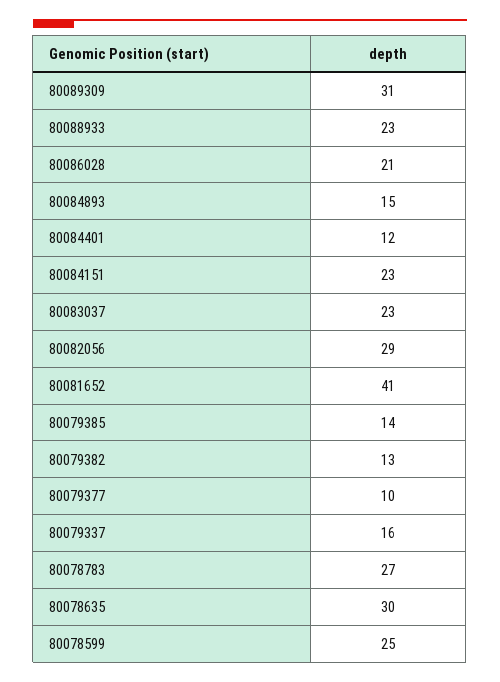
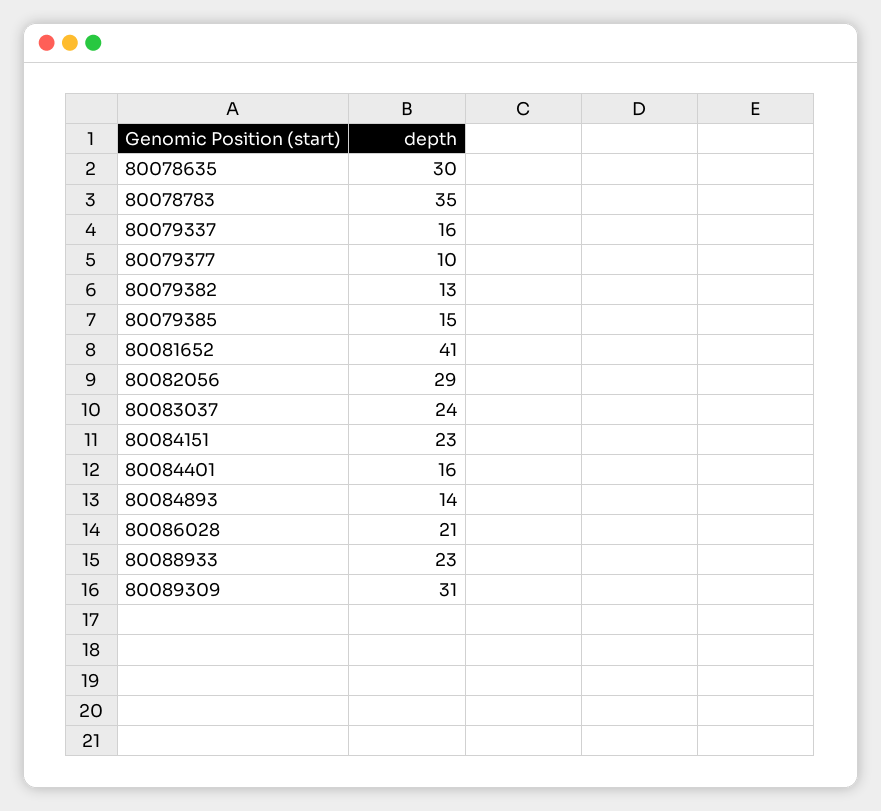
80084893: 15 -> 14
80084401: 12 -> 16
80083037: 23 -> 24
80079385: 14 -> 15
80078783: 27 -> 35
80078599: 25 -> none

